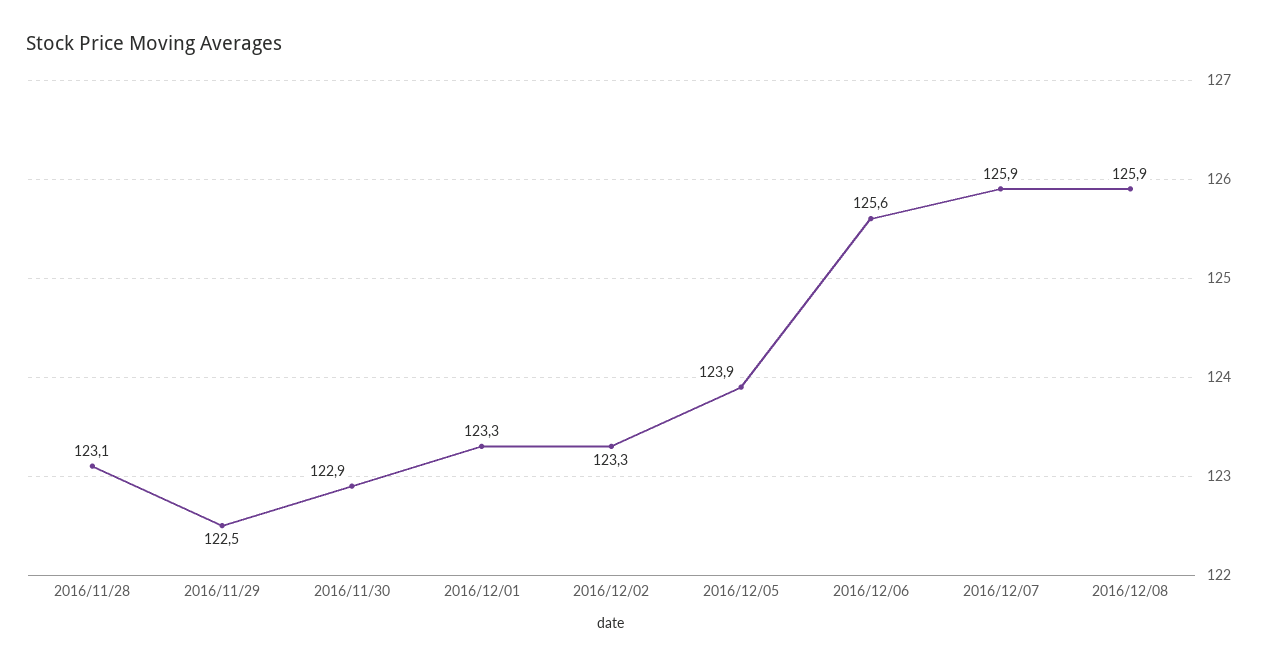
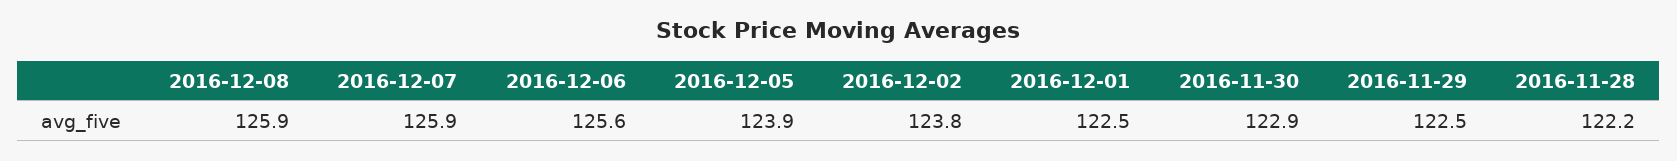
2016/11/28: 123.1 -> 122.2
2016/12/01: 123.3 -> 122.5
2016/12/02: 123.3 -> 123.8

